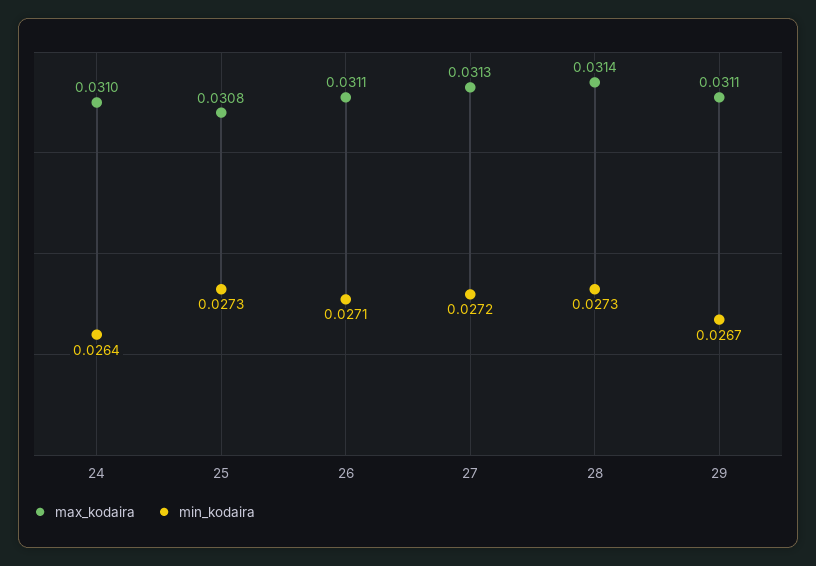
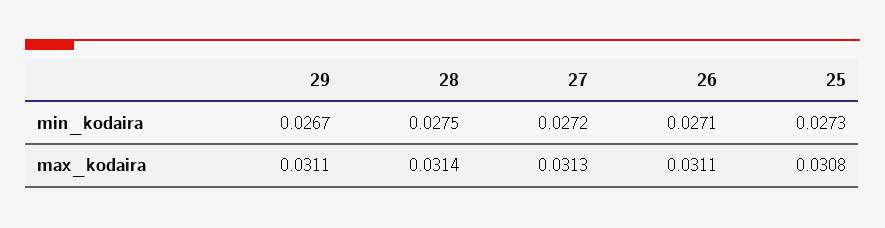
max_kodaira, 24: 0.031 -> none
min_kodaira, 24: 0.0264 -> none
min_kodaira, 28: 0.0273 -> 0.0275

